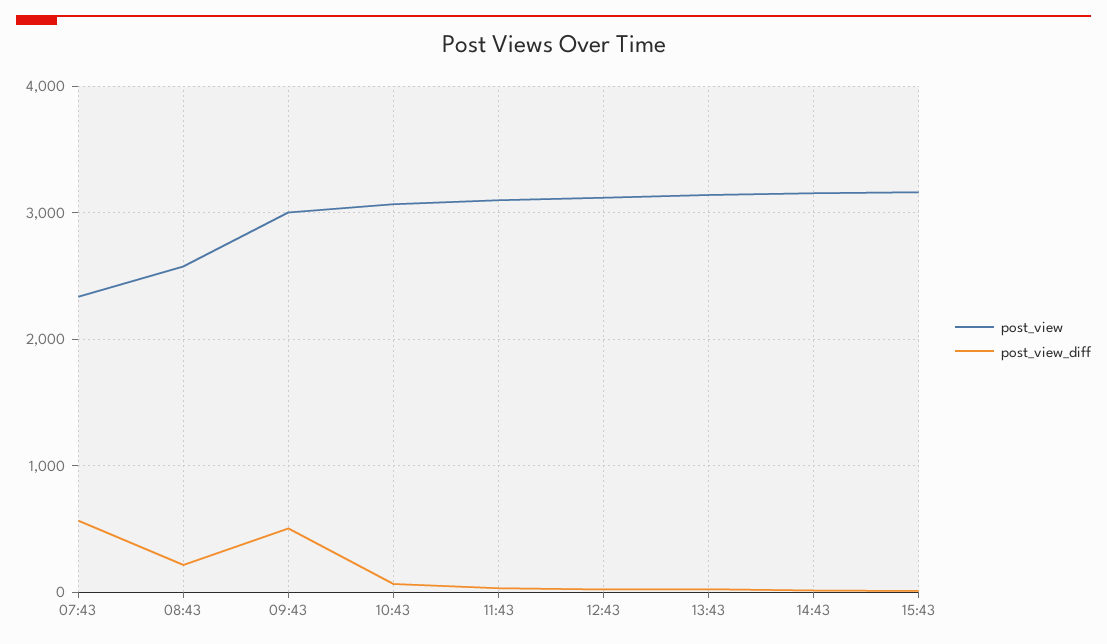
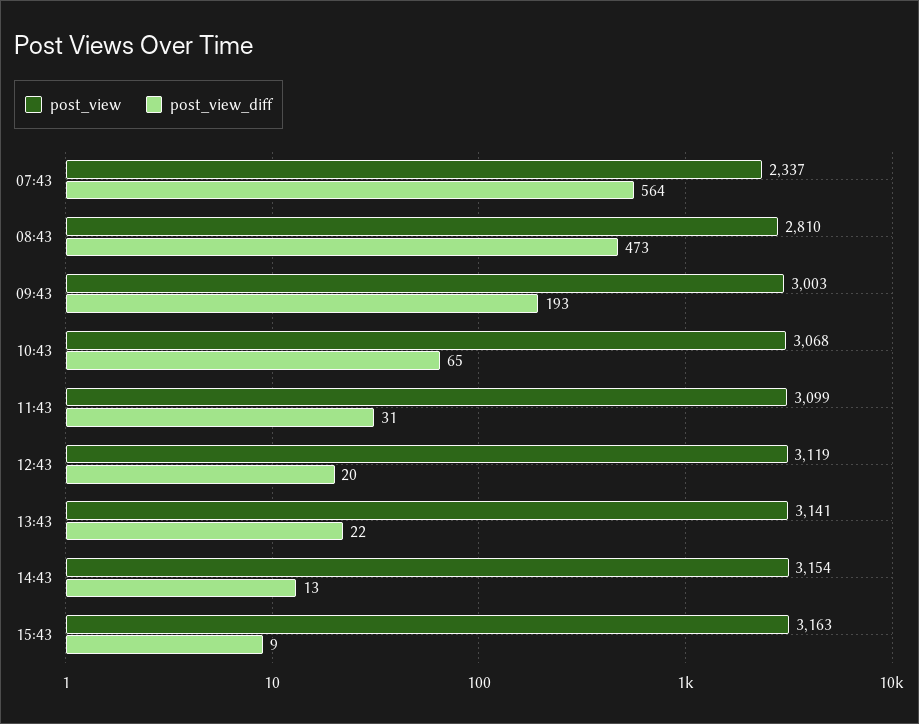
post_view, 08:43: 2600 -> 2810
post_view_diff, 08:43: 200 -> 473
post_view_diff, 09:43: 500 -> 193

